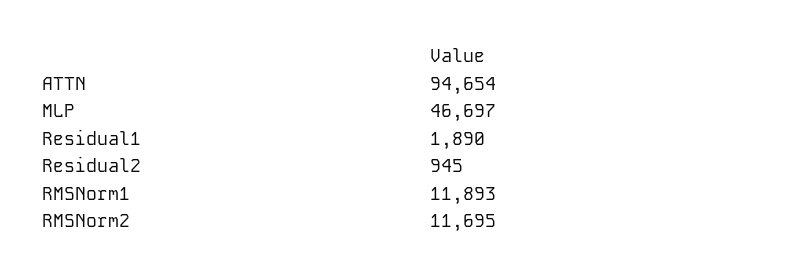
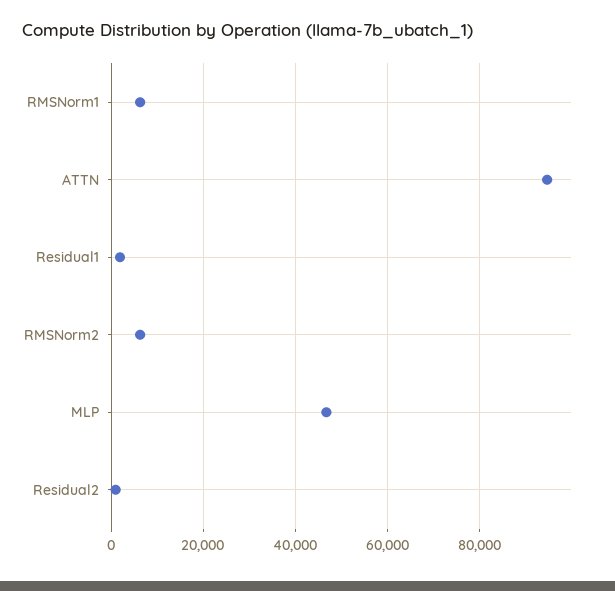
RMSNorm1: 11893 -> 6000
RMSNorm2: 11695 -> 6000

